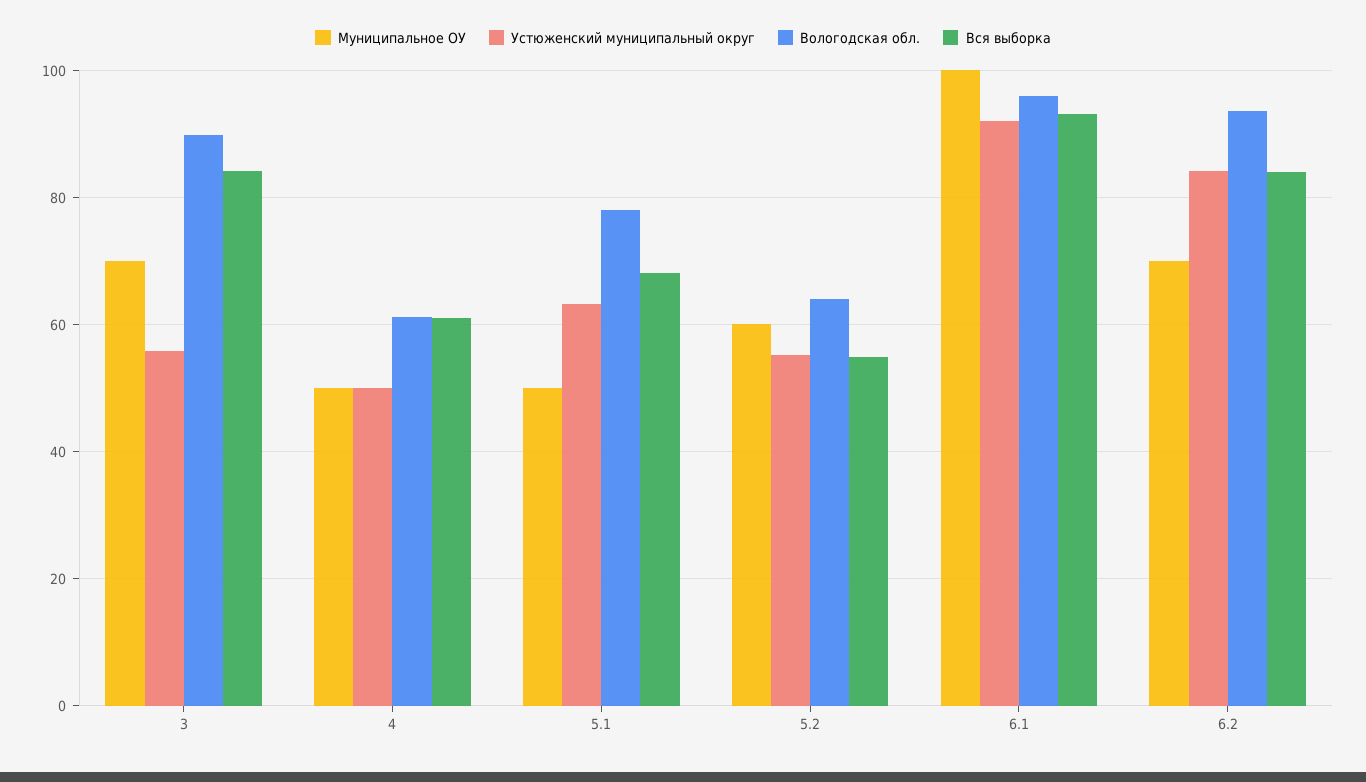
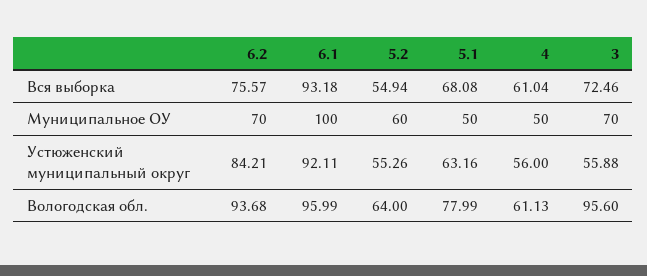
Вологодская обл., 3: 90 -> 95.6
Вся выборка, 3: 84 -> 72.46
Устюженский муниципальный округ, 4: 50 -> 56
Вся выборка, 6.2: 84 -> 75.57

